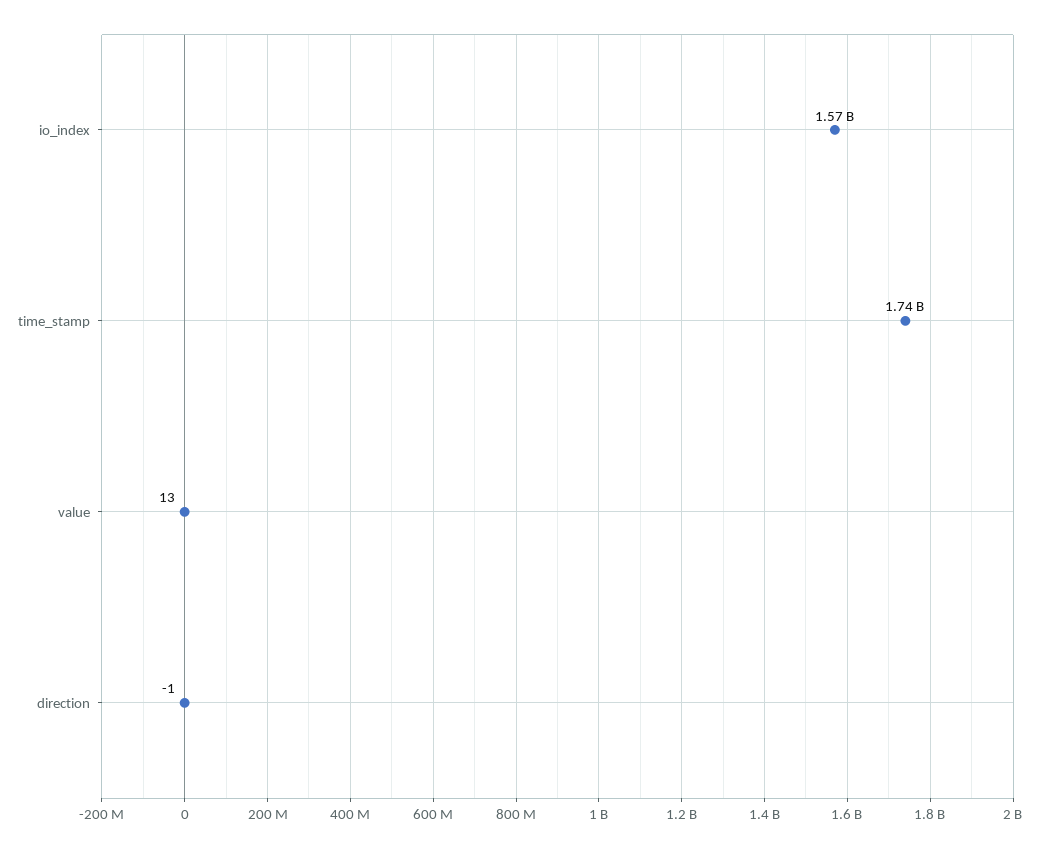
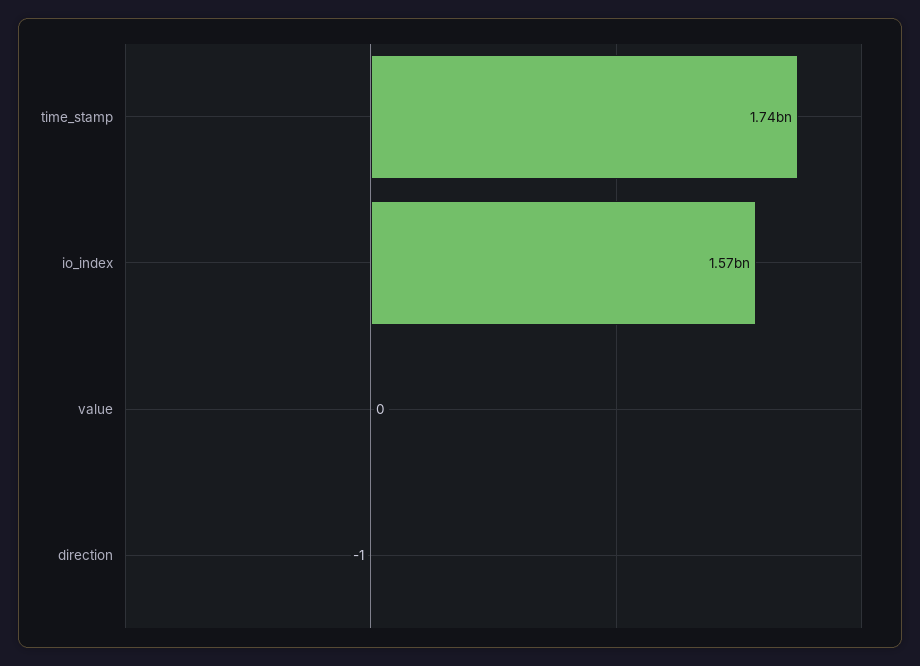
value: 13 -> 0

